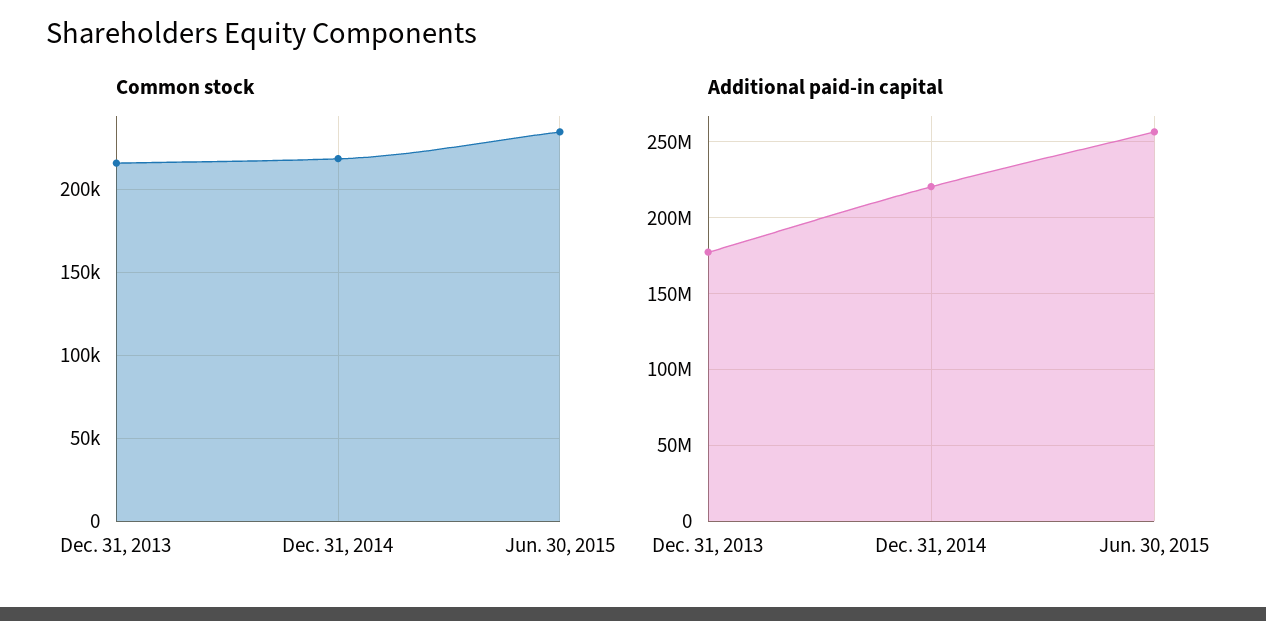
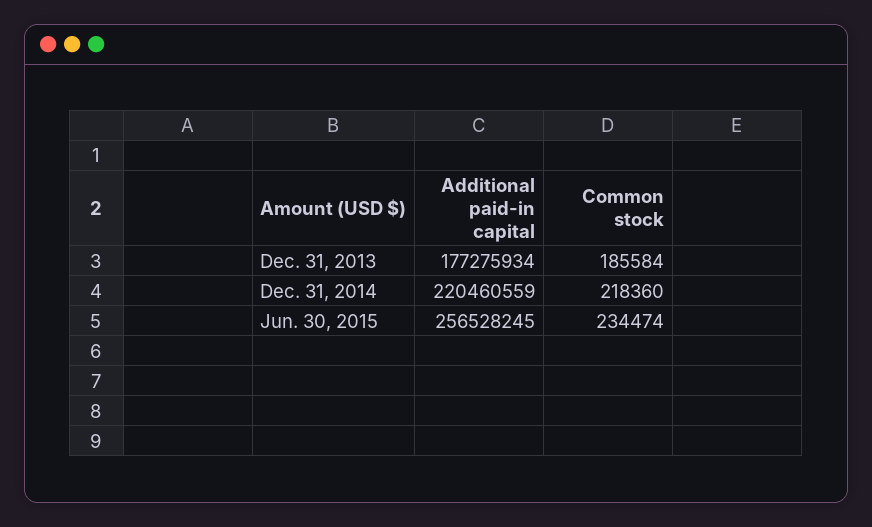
Common stock, Dec. 31, 2013: 215000 -> 185584

